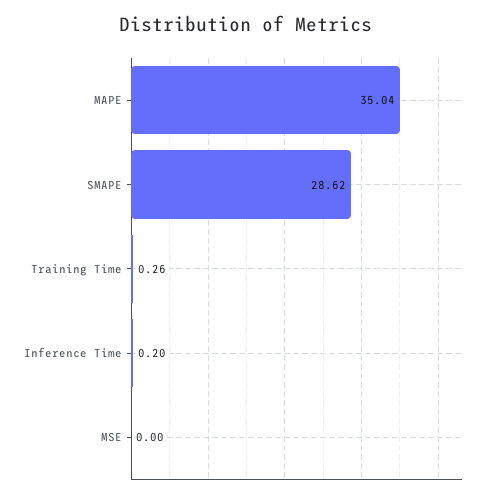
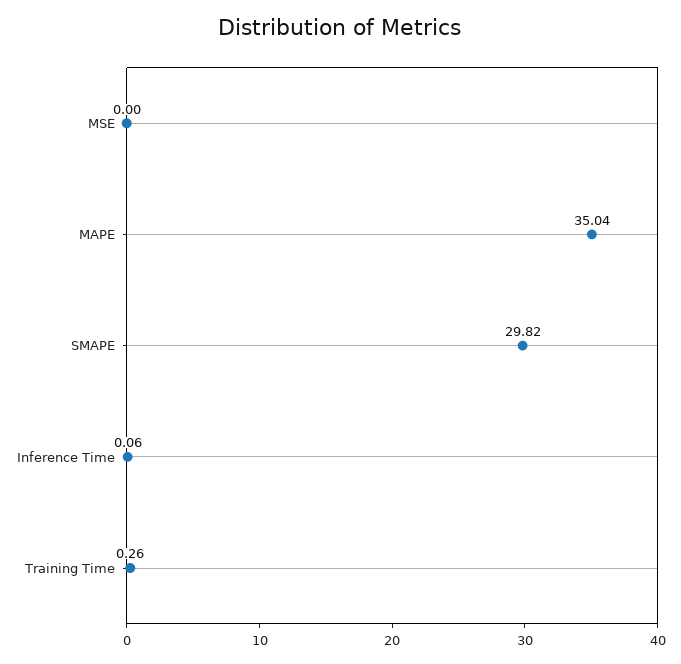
SMAPE: 28.62 -> 29.82
Inference Time: 0.2 -> 0.06

